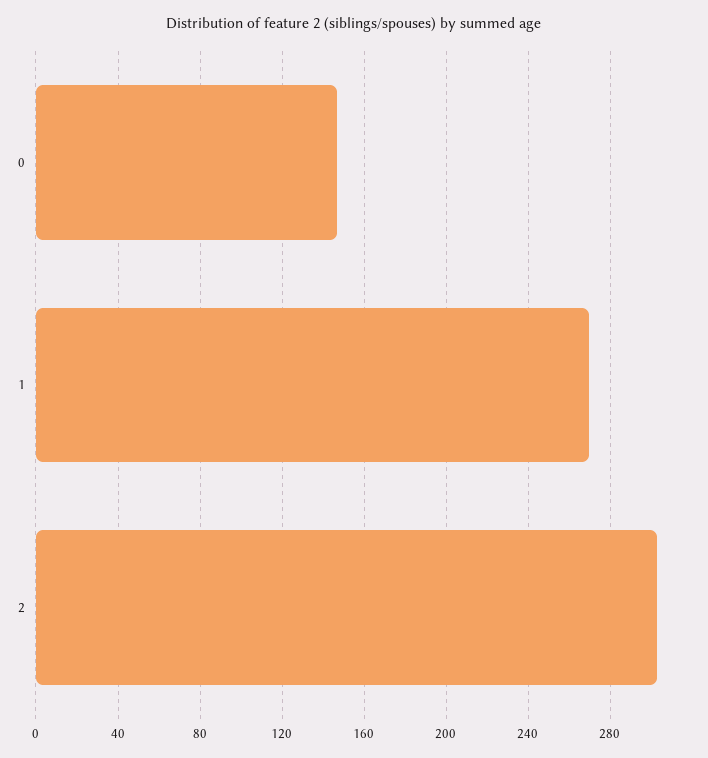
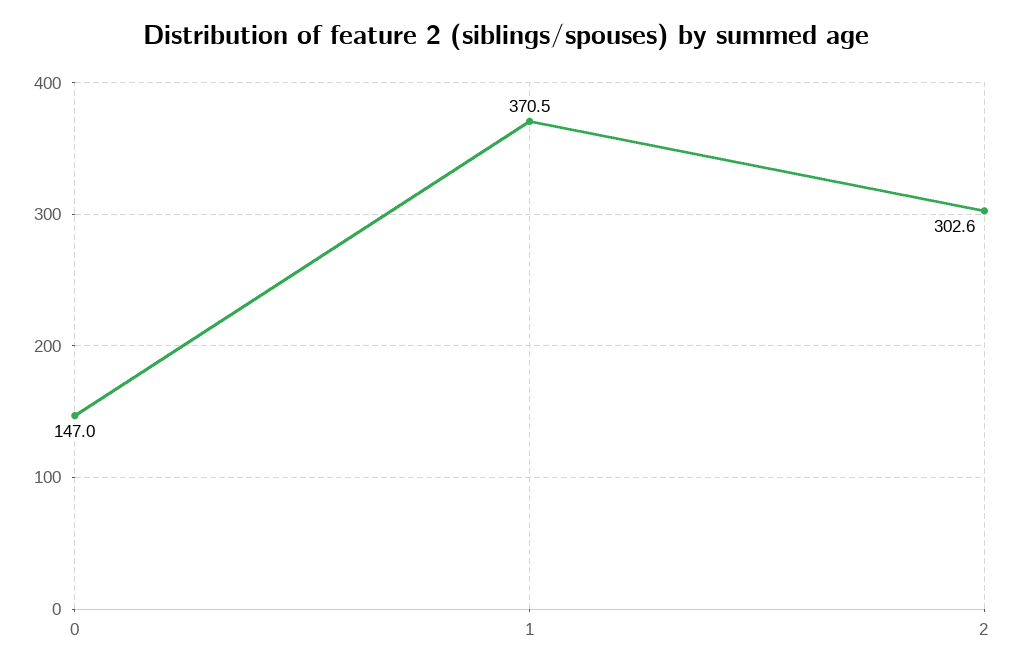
1: 270 -> 370.5

